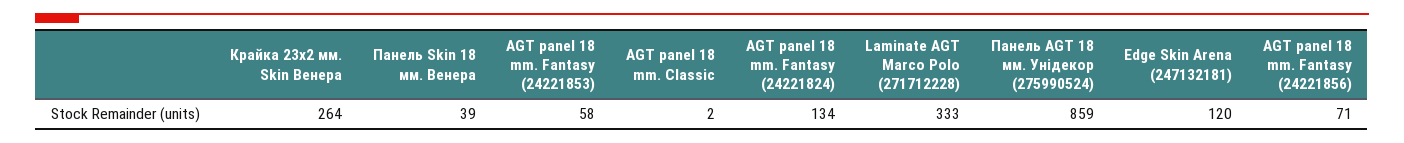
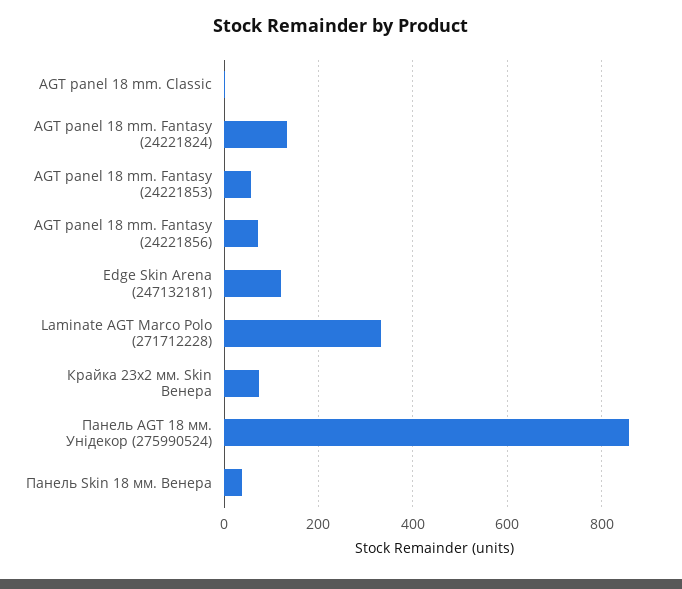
Крайка 23x2 мм. Skin Венера: 264 -> 80

